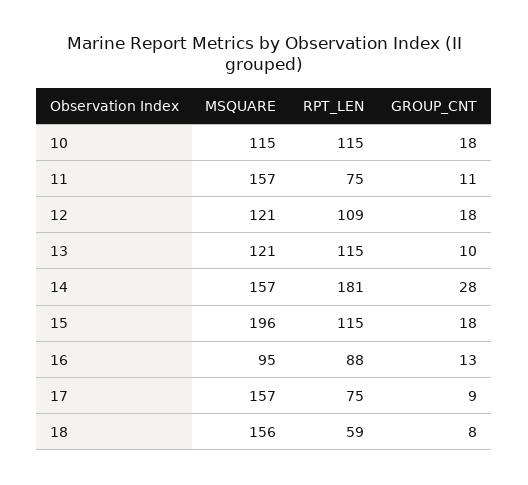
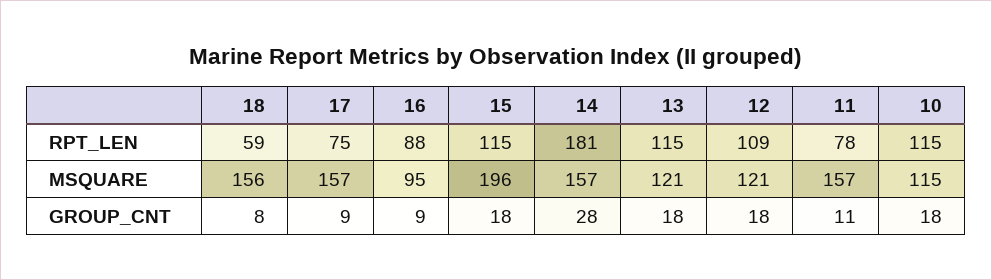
RPT_LEN, 11: 75 -> 78
GROUP_CNT, 13: 10 -> 18
GROUP_CNT, 16: 13 -> 9

